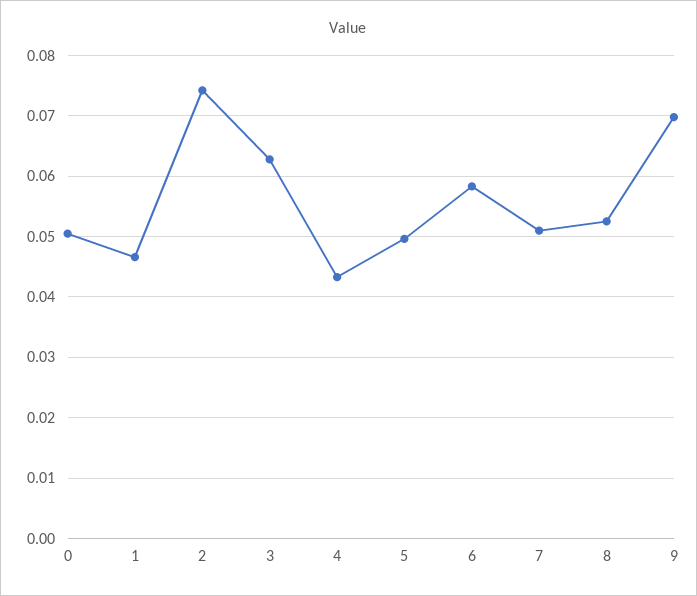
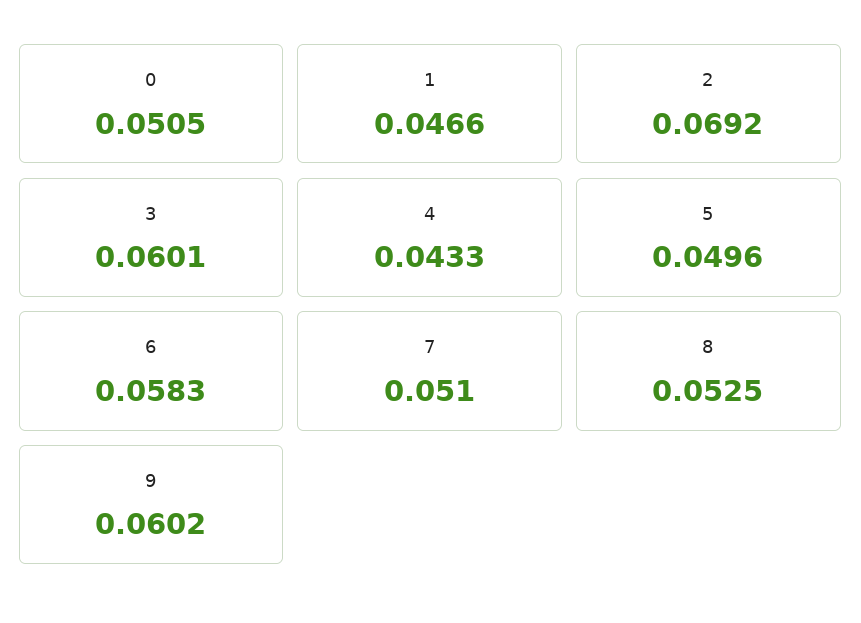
2: 0.074 -> 0.0692
3: 0.063 -> 0.0601
9: 0.07 -> 0.0602

